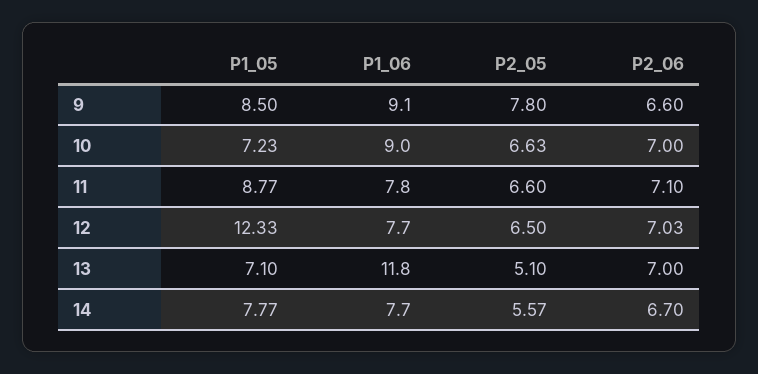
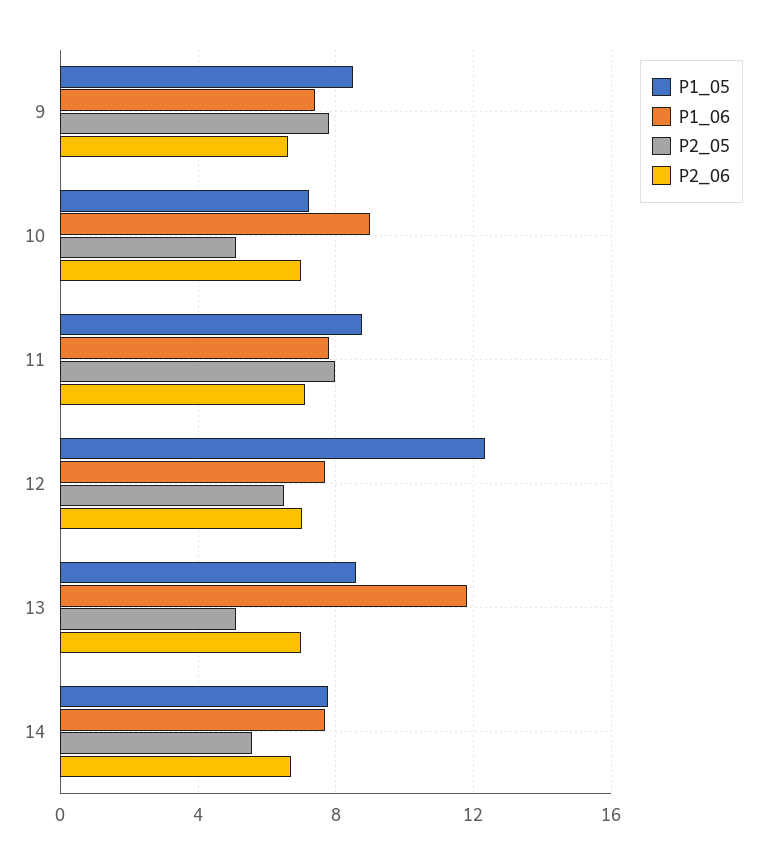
P1_06, 9: 9.1 -> 7.5
P2_05, 10: 6.63 -> 5
P2_05, 11: 6.6 -> 8
P1_05, 13: 7.1 -> 8.5

